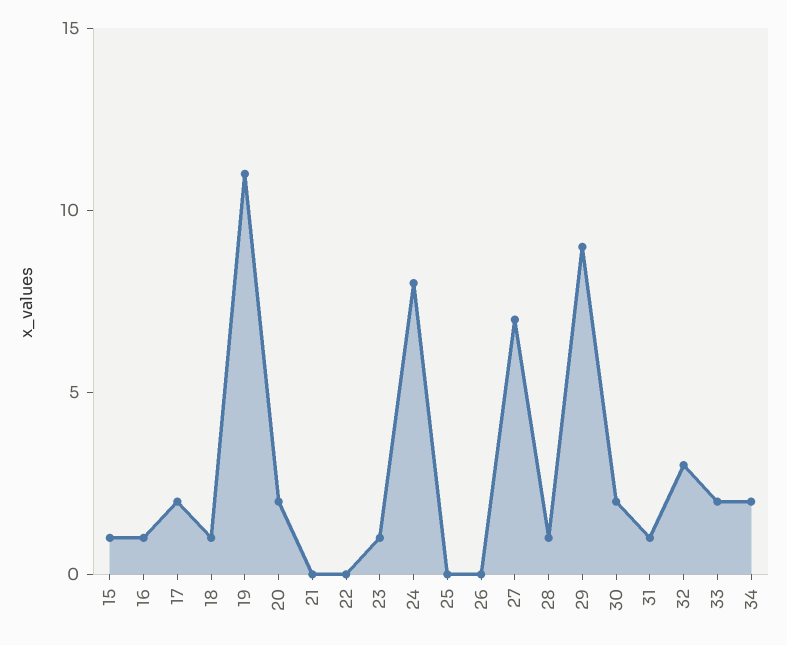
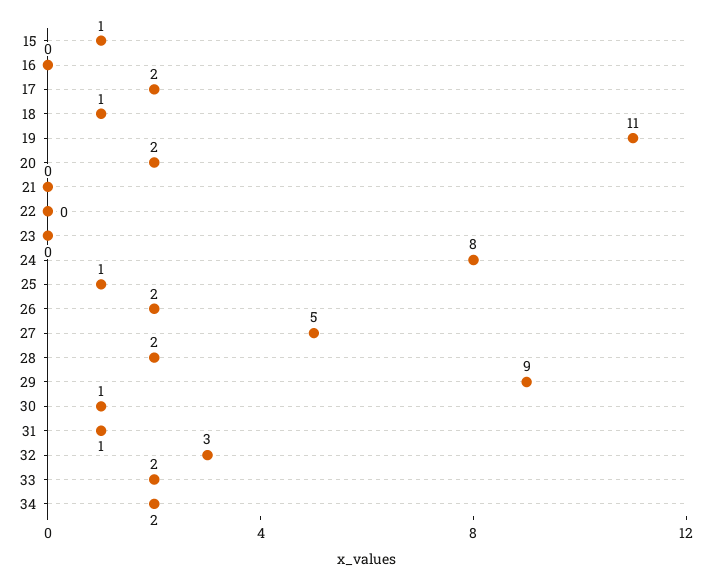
16: 1 -> 0
23: 1 -> 0
25: 0 -> 1
26: 0 -> 2
27: 7 -> 5
28: 1 -> 2
30: 2 -> 1

